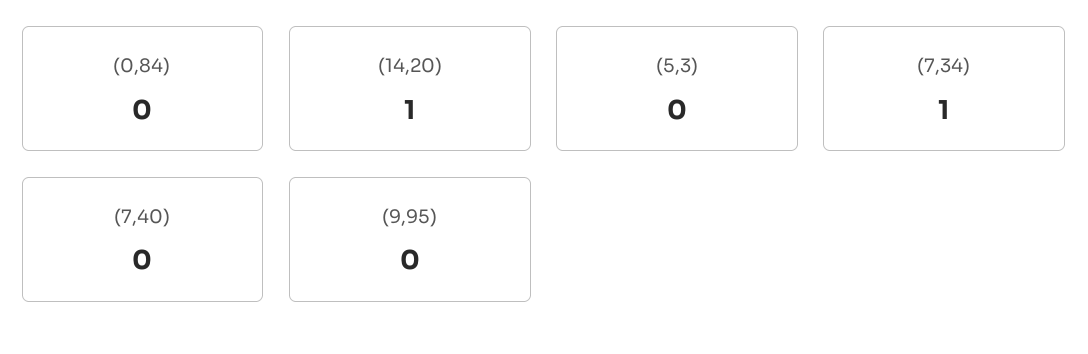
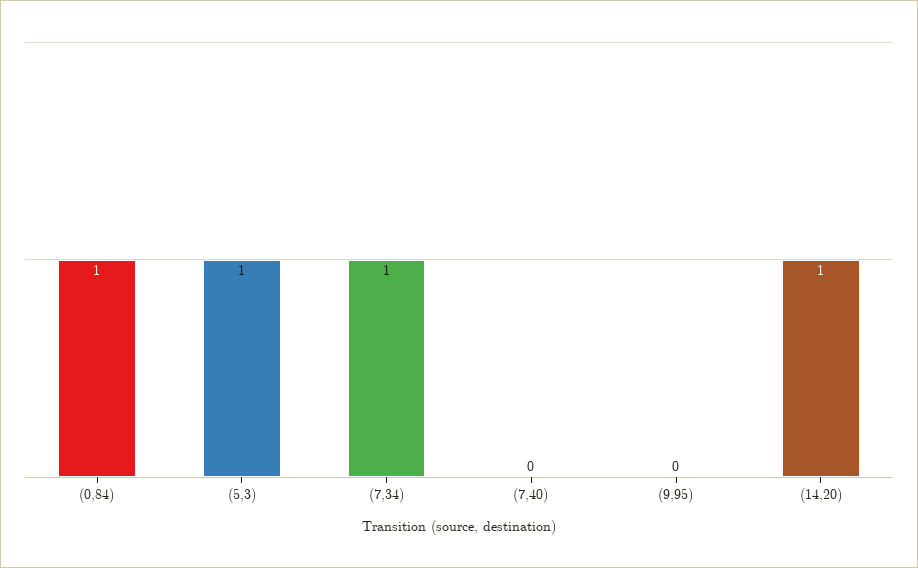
(0,84): 0 -> 1
(5,3): 0 -> 1

